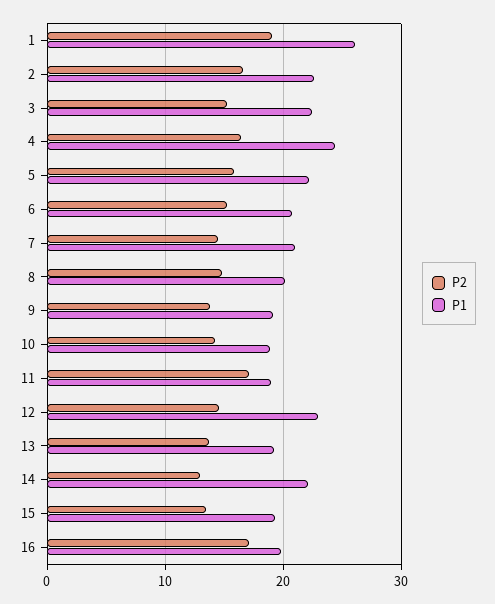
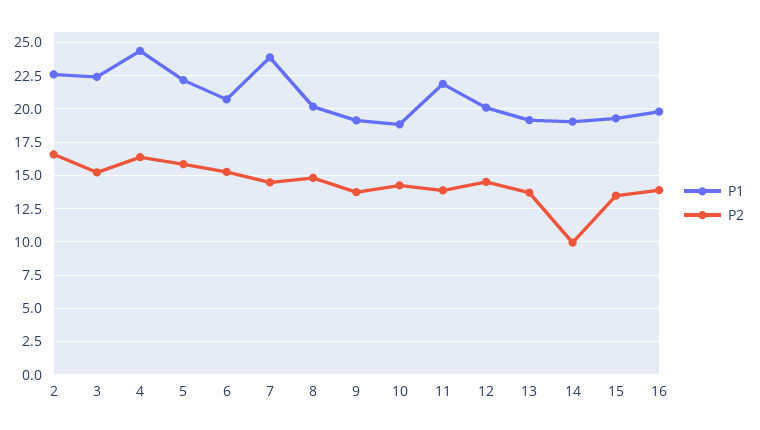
P2, 1: 19 -> none
P1, 1: 26 -> none
P1, 7: 21 -> 24
P2, 11: 17 -> 14
P1, 11: 19 -> 22
P1, 12: 23 -> 20
P2, 14: 13 -> 10
P1, 14: 22 -> 19
P2, 16: 17 -> 14

